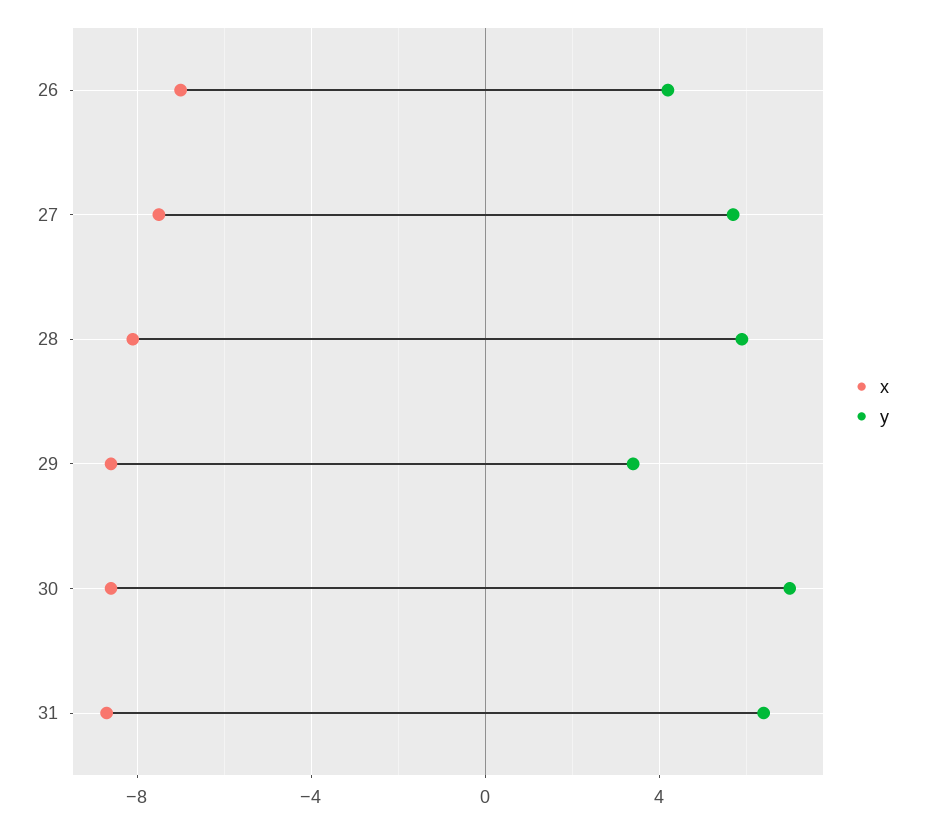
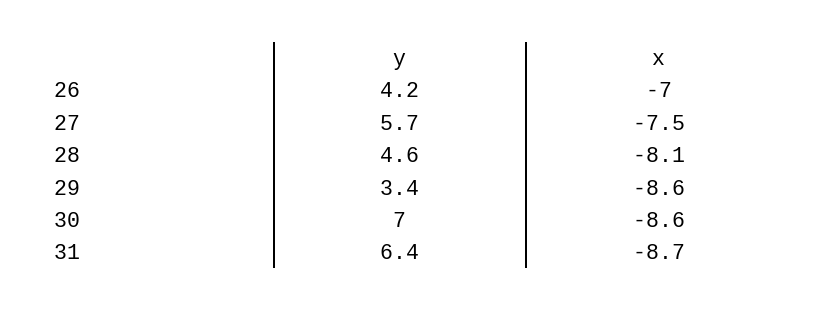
y, 28: 6 -> 4.6

